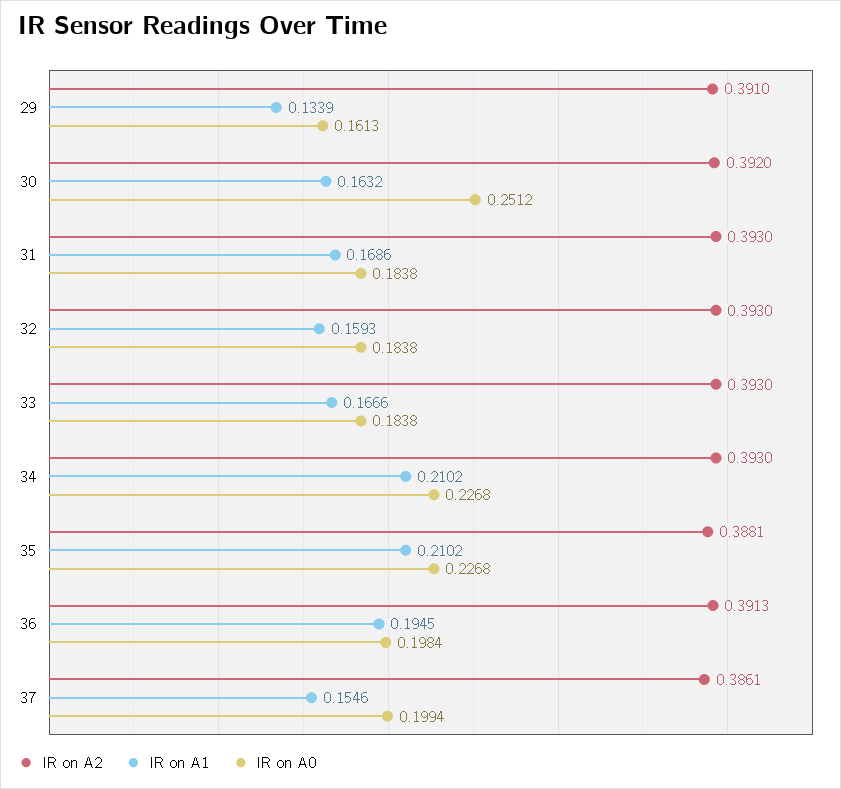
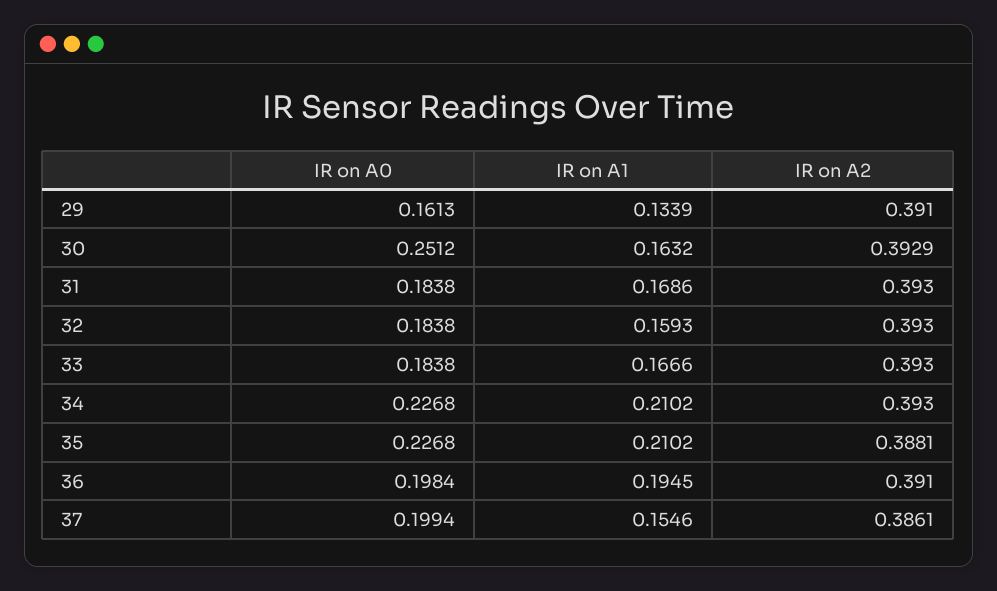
IR on A2, 30: 0.392 -> 0.3929
IR on A2, 36: 0.3913 -> 0.391

